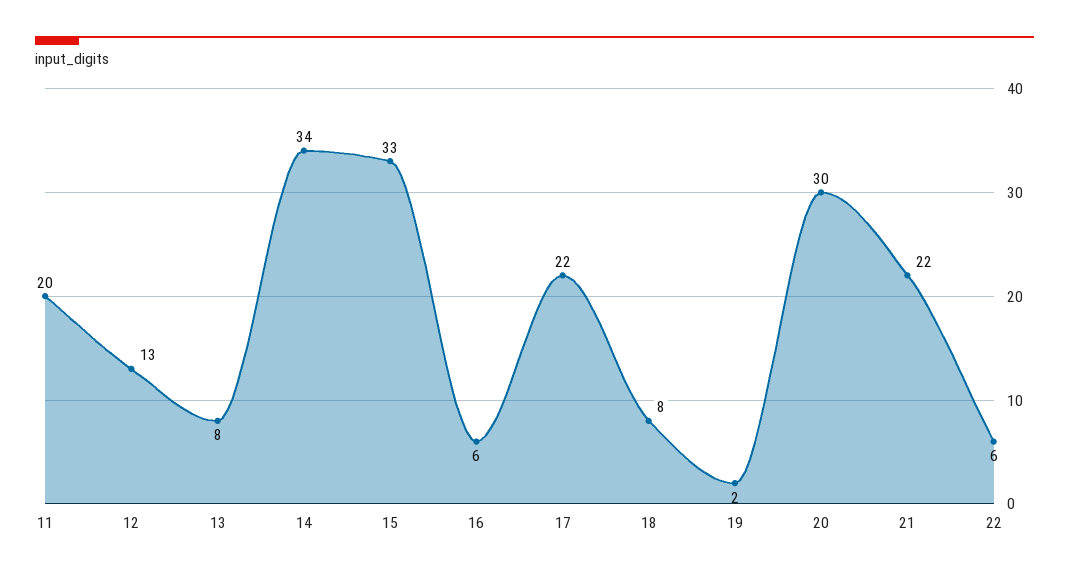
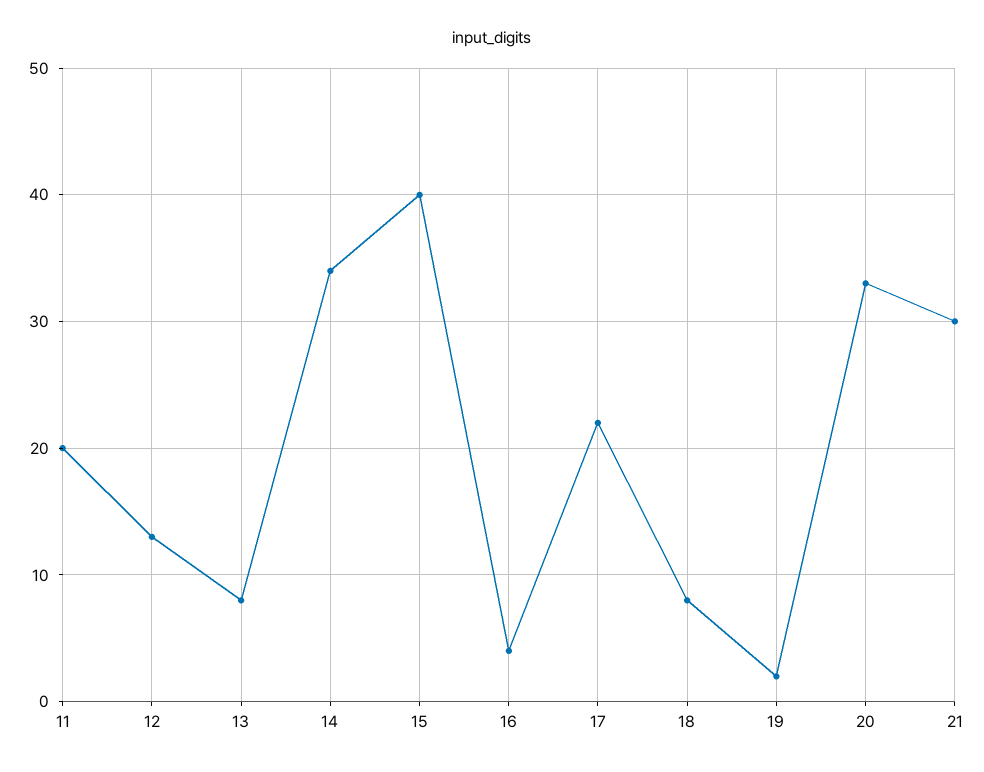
15: 33 -> 40
16: 6 -> 4
20: 30 -> 33
21: 22 -> 30
22: 6 -> none

